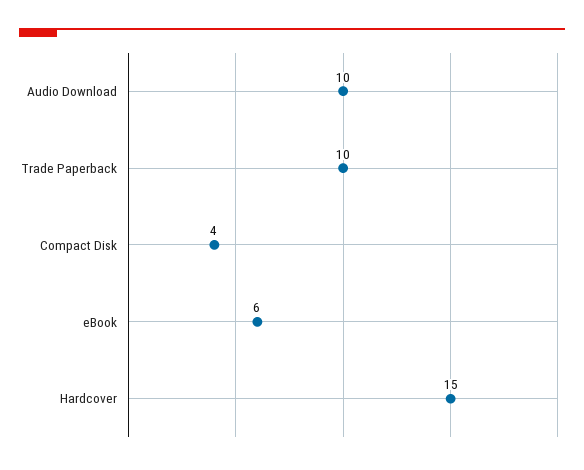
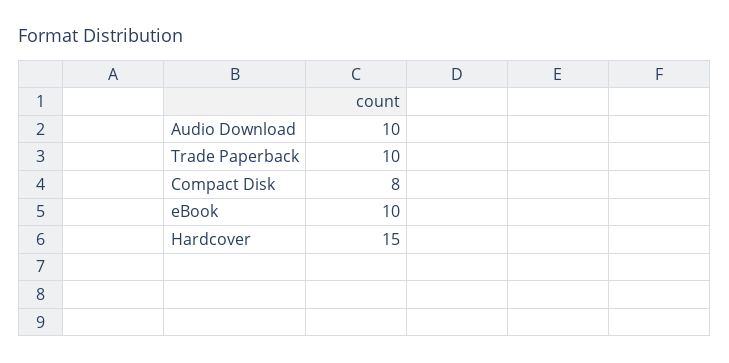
Compact Disk: 4 -> 8
eBook: 6 -> 10

